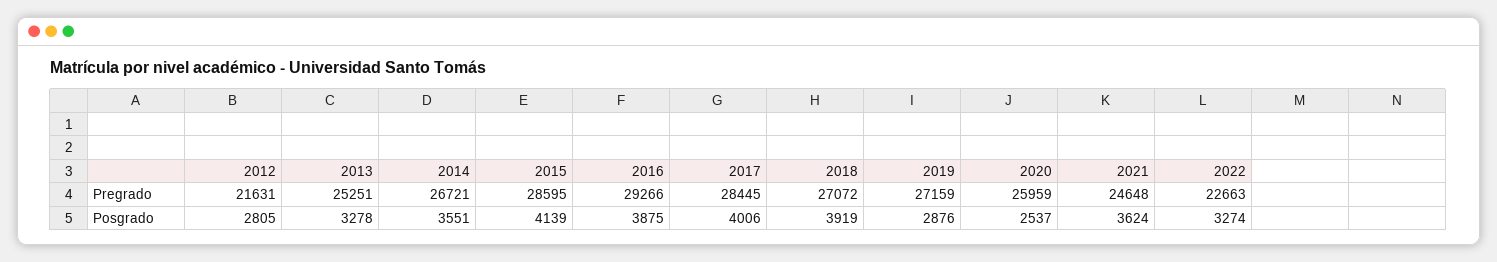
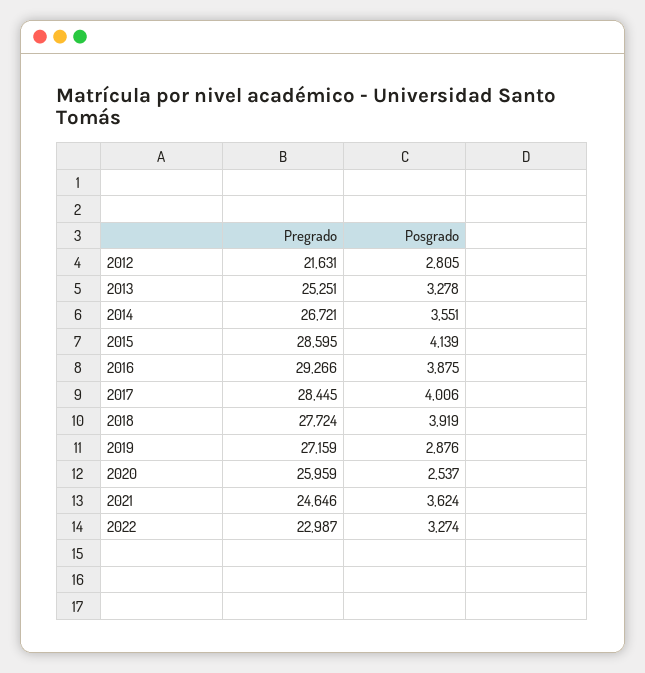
2018, Pregrado: 27072 -> 27724
2021, Pregrado: 24648 -> 24646
2022, Pregrado: 22663 -> 22987

